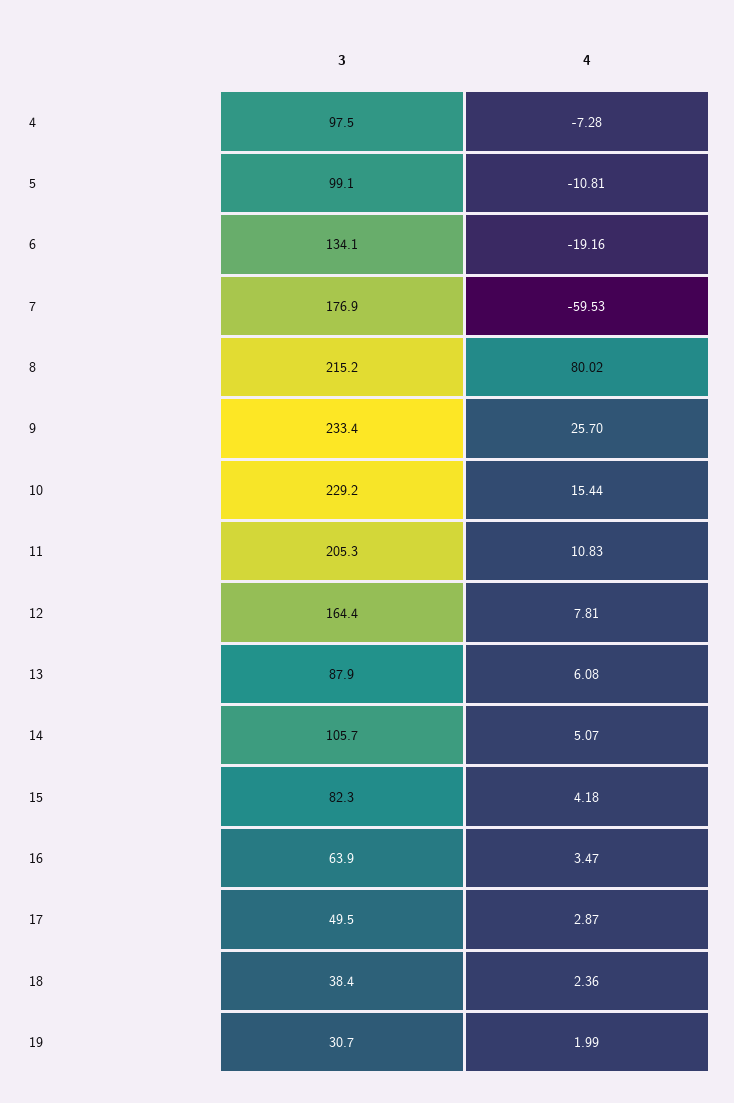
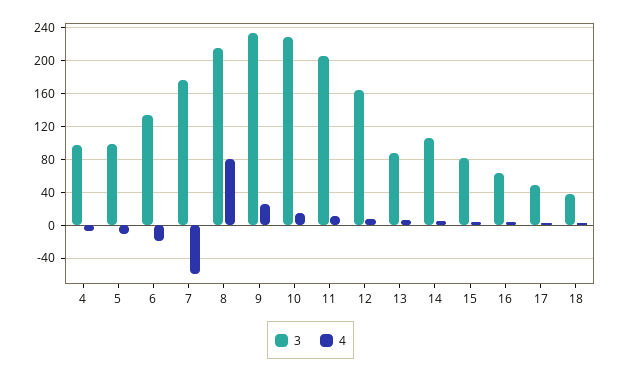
3, 19: 30.7 -> none
4, 19: 1.99 -> none

